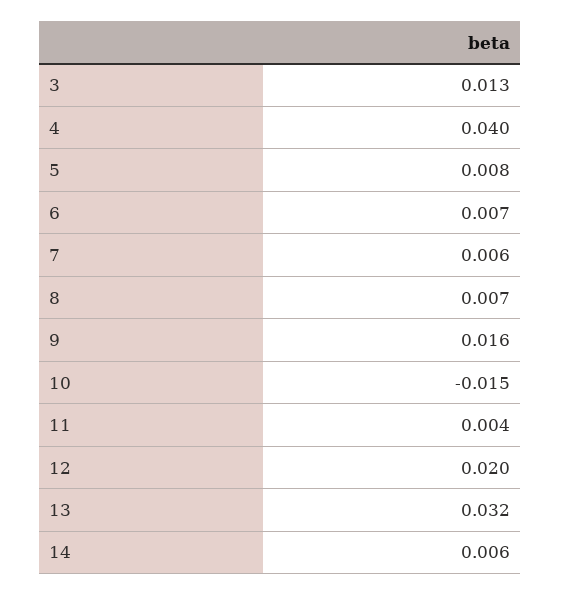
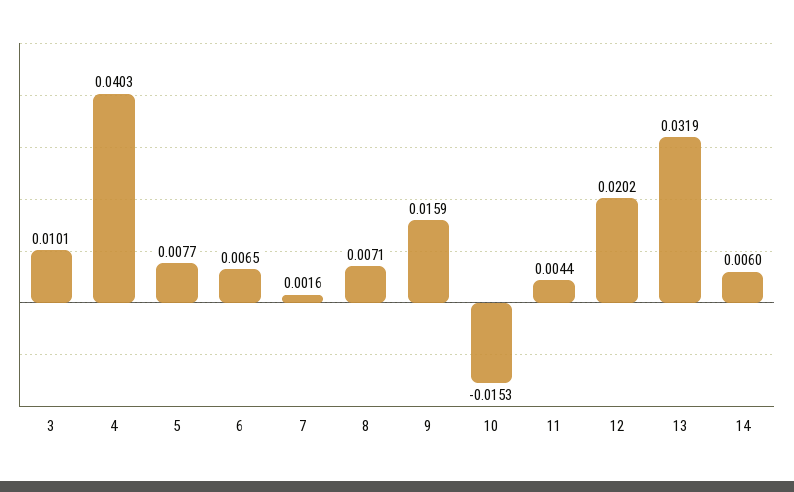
3: 0.013 -> 0.0101
7: 0.006 -> 0.0016

